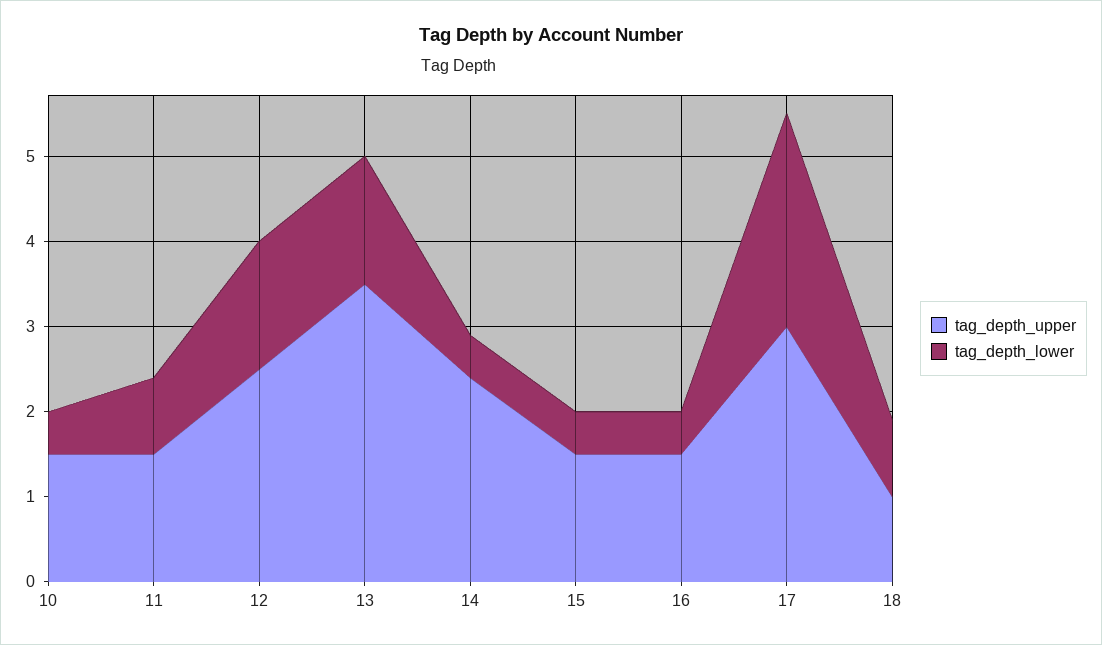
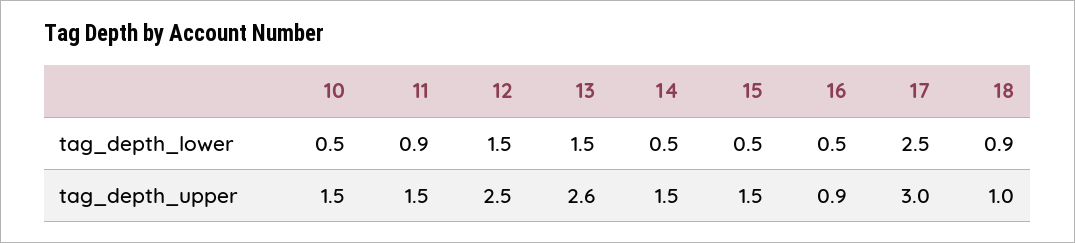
tag_depth_upper, 13: 3.5 -> 2.6
tag_depth_upper, 14: 2.4 -> 1.5
tag_depth_upper, 16: 1.5 -> 0.9

